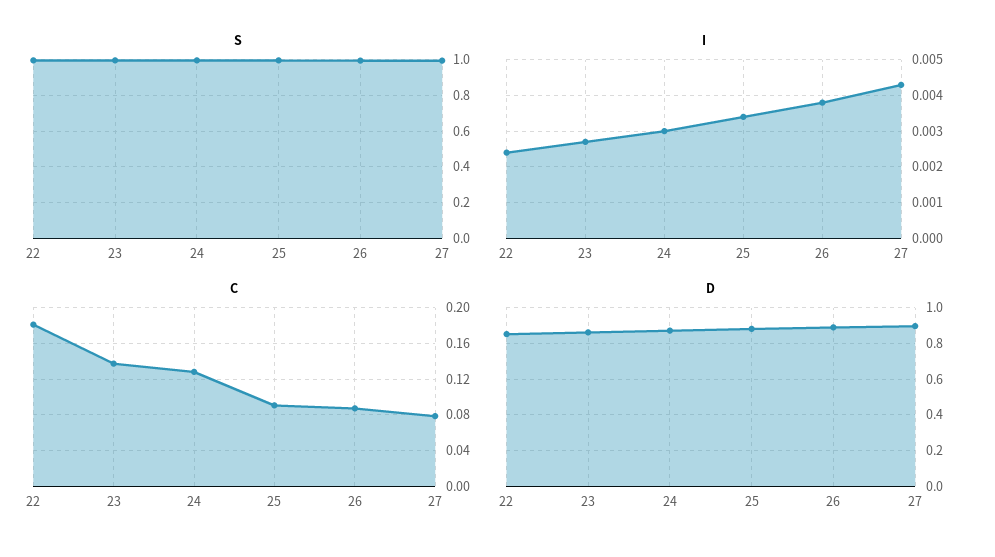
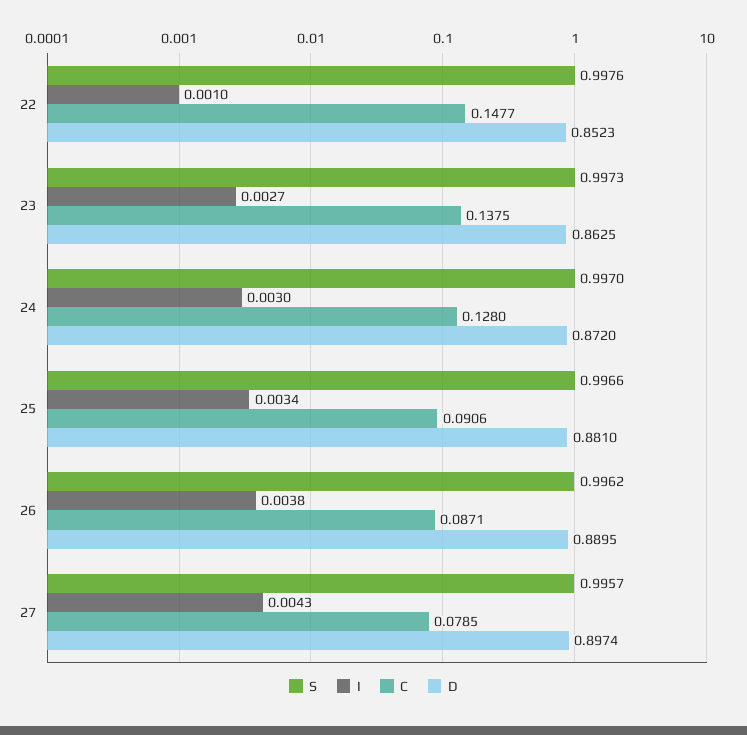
I, 22: 0.0025 -> 0.001
C, 22: 0.18 -> 0.1477

